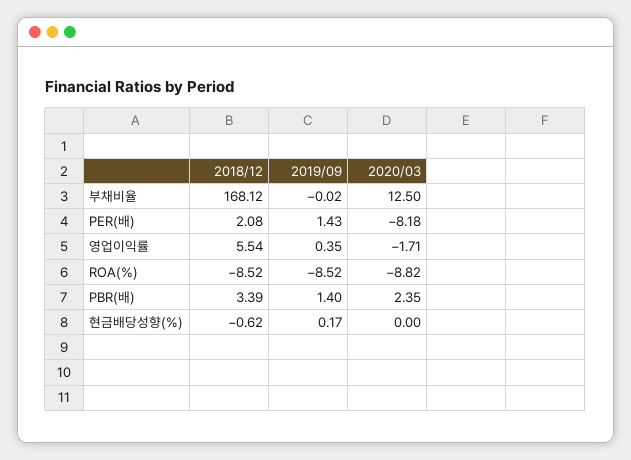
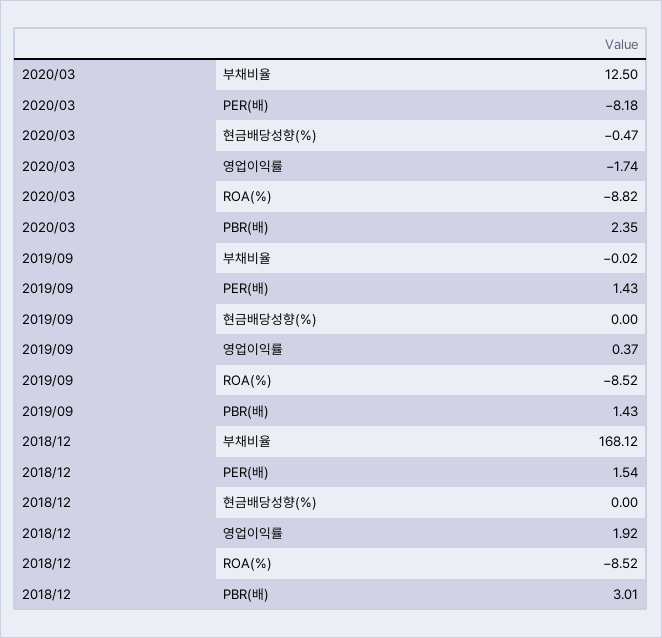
2018/12, PER(배): 2.08 -> 1.54
2018/12, 영업이익률: 5.54 -> 1.92
2019/09, 영업이익률: 0.35 -> 0.37
2020/03, 영업이익률: -1.71 -> -1.74
2018/12, PBR(배): 3.39 -> 3.01
2019/09, PBR(배): 1.4 -> 1.43
2018/12, 현금배당성향(%): -0.62 -> 0
2019/09, 현금배당성향(%): 0.17 -> 0
2020/03, 현금배당성향(%): 0 -> -0.47

